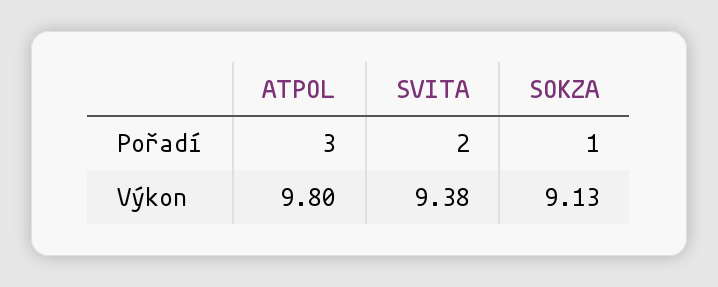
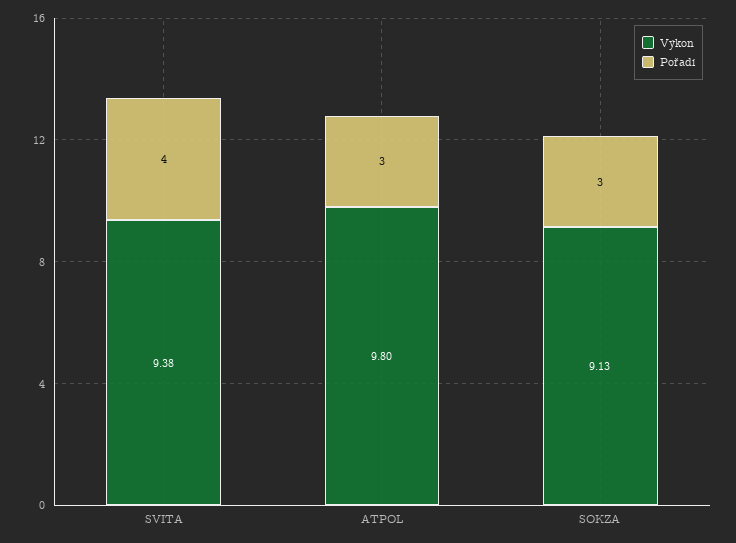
Pořadí, SVITA: 2 -> 4
Pořadí, SOKZA: 1 -> 3

